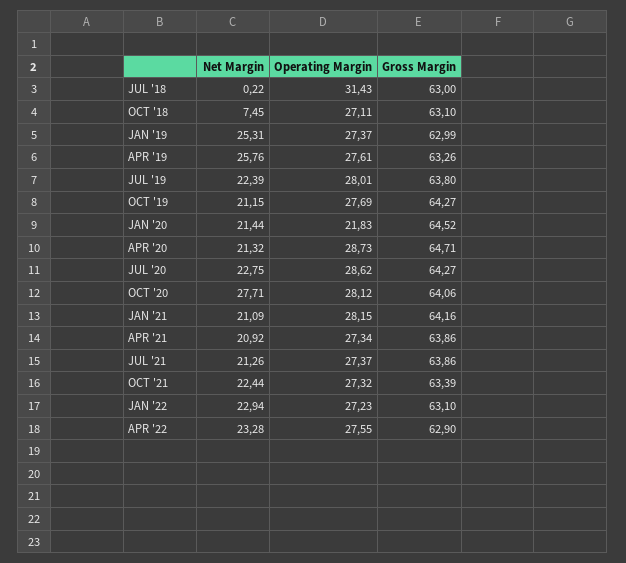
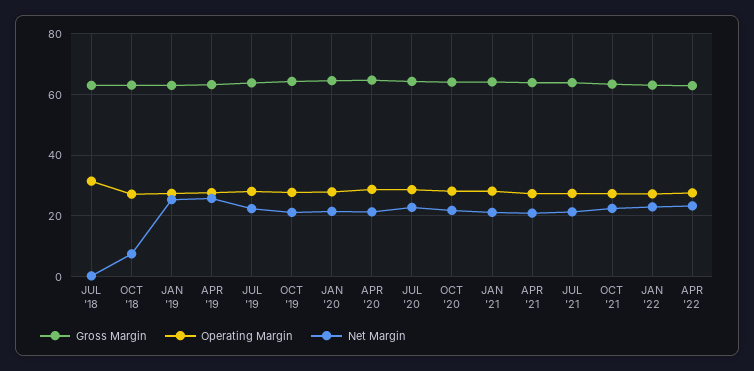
Operating Margin, JAN '20: 21.83 -> 28
Net Margin, OCT '20: 27.71 -> 22

